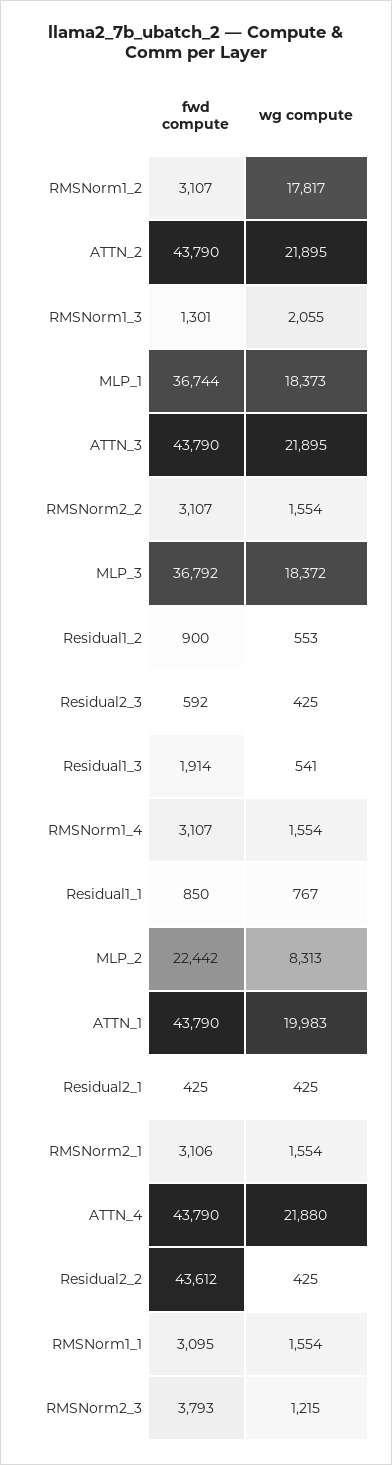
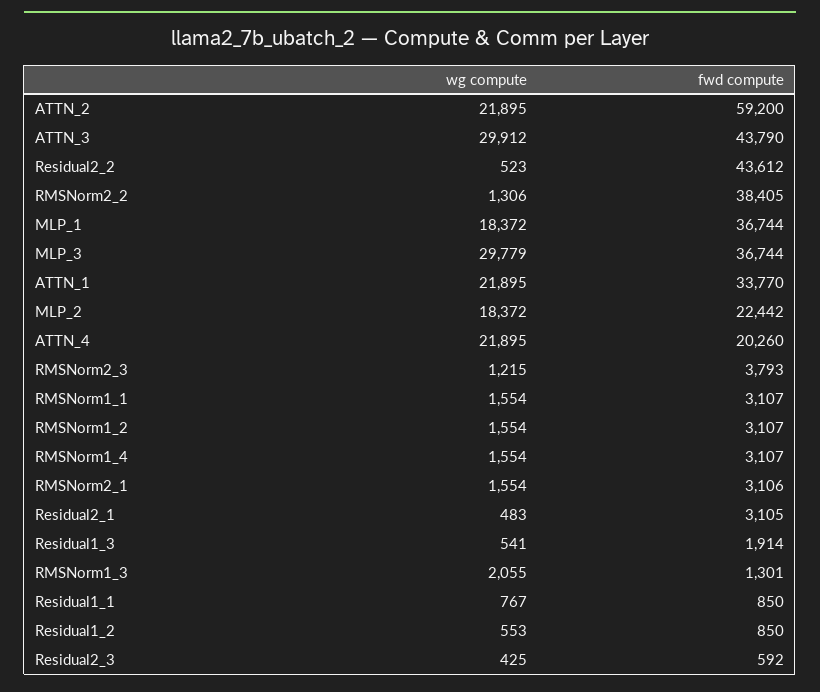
wg compute, RMSNorm1_2: 17817 -> 1554
fwd compute, ATTN_2: 43790 -> 59200
wg compute, MLP_1: 18373 -> 18372
wg compute, ATTN_3: 21895 -> 29912
fwd compute, RMSNorm2_2: 3107 -> 38405
wg compute, RMSNorm2_2: 1554 -> 1306
fwd compute, MLP_3: 36792 -> 36744
wg compute, MLP_3: 18372 -> 29779
fwd compute, Residual1_2: 900 -> 850
wg compute, MLP_2: 8313 -> 18372
fwd compute, ATTN_1: 43790 -> 33770
wg compute, ATTN_1: 19983 -> 21895
fwd compute, Residual2_1: 425 -> 3105
wg compute, Residual2_1: 425 -> 483
fwd compute, ATTN_4: 43790 -> 20260
wg compute, ATTN_4: 21880 -> 21895
wg compute, Residual2_2: 425 -> 523
fwd compute, RMSNorm1_1: 3095 -> 3107

